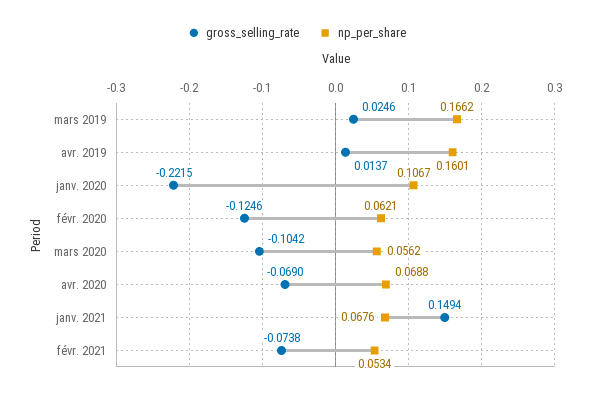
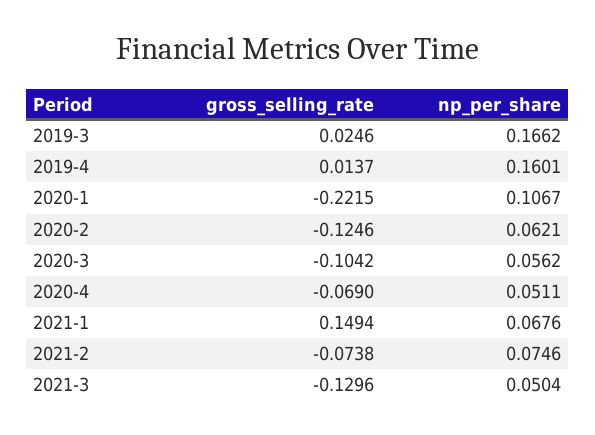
np_per_share, avr. 2020: 0.0688 -> 0.0511
np_per_share, févr. 2021: 0.0534 -> 0.0746
gross_selling_rate, 2021-3: none -> -0.1296
np_per_share, 2021-3: none -> 0.0504

